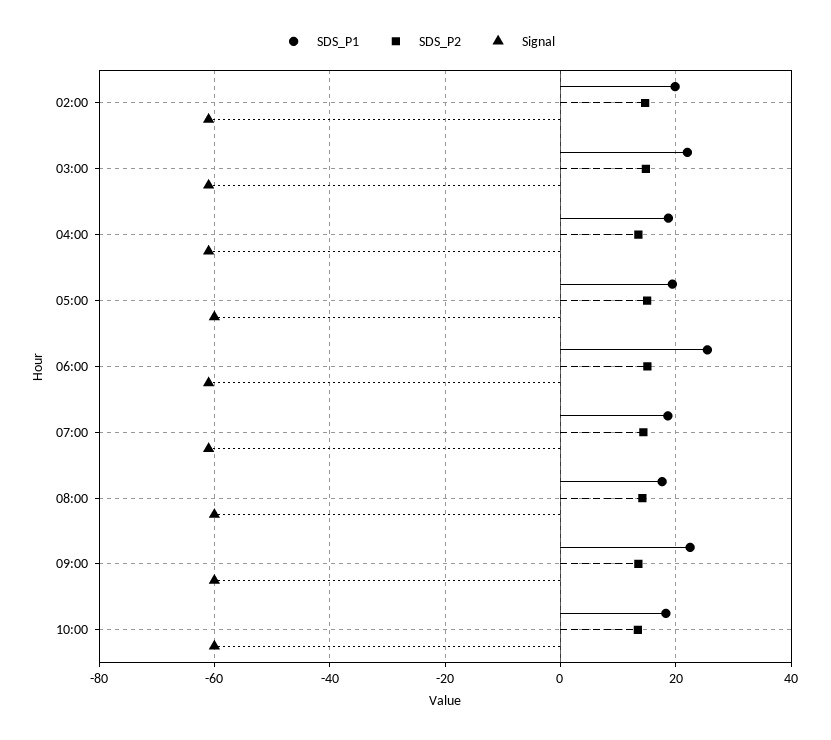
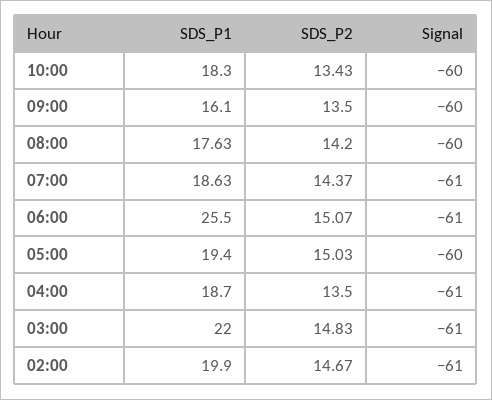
SDS_P1, 09:00: 22 -> 16.1

